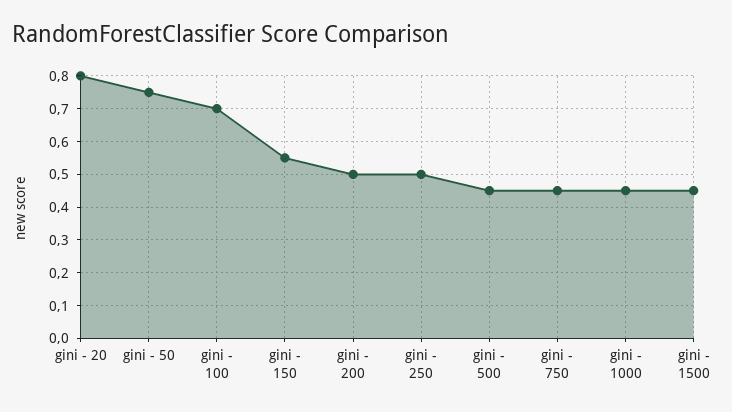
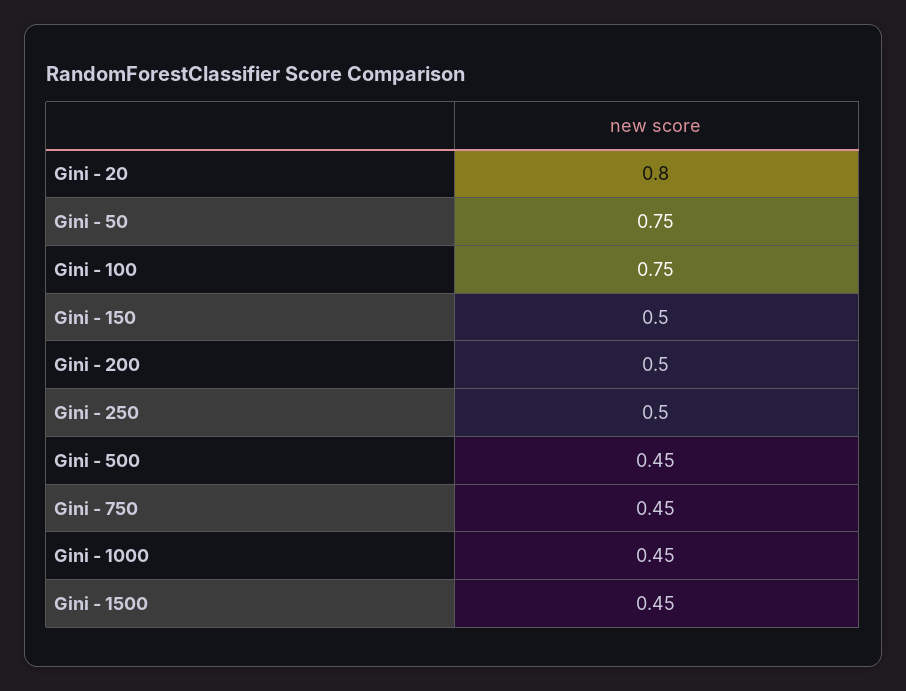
gini - 100: 0.7 -> 0.75
gini - 150: 0.55 -> 0.5

